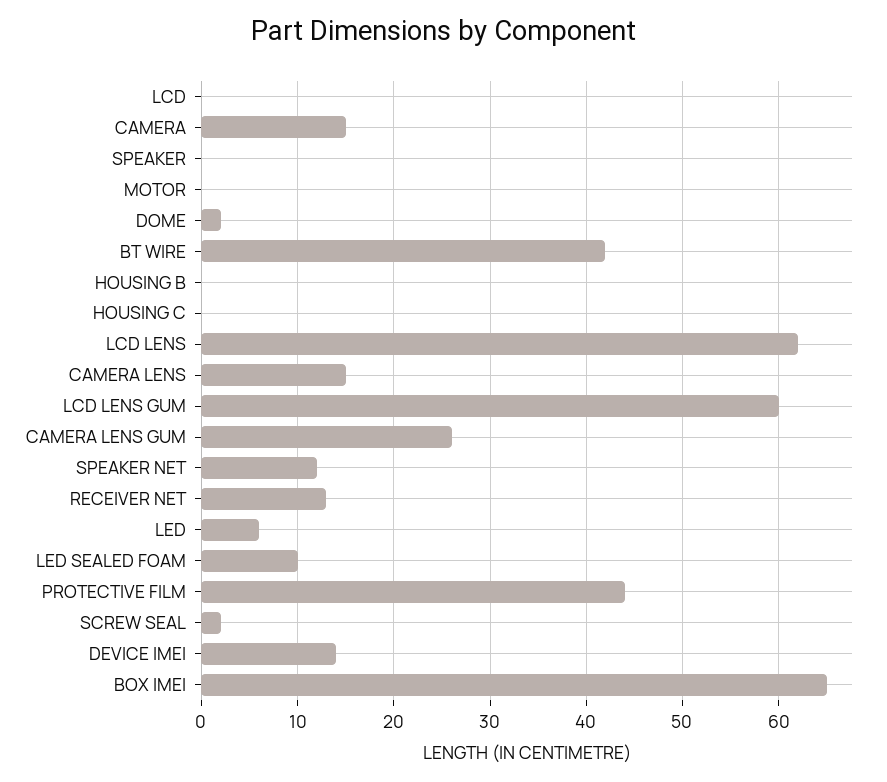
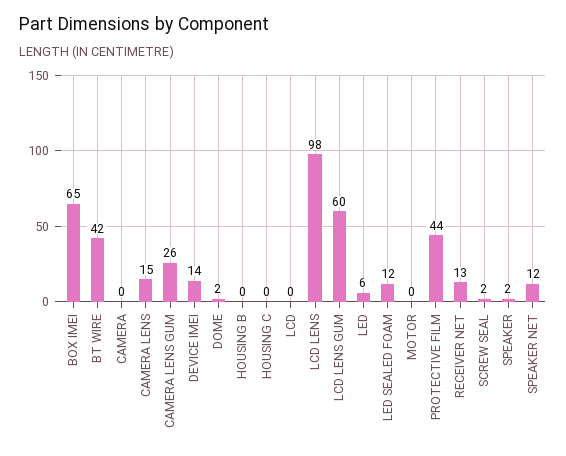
CAMERA: 15 -> 0
SPEAKER: 0 -> 2
LCD LENS: 62 -> 98
LED SEALED FOAM: 10 -> 12

